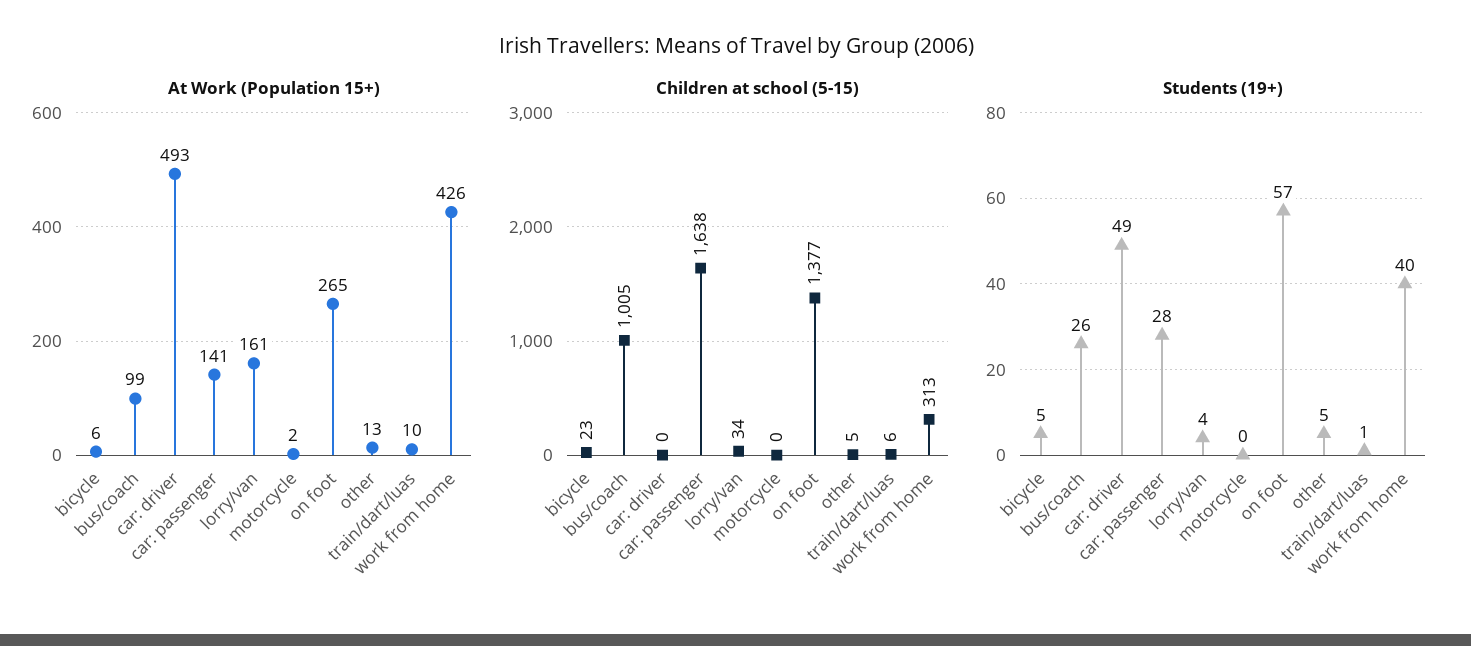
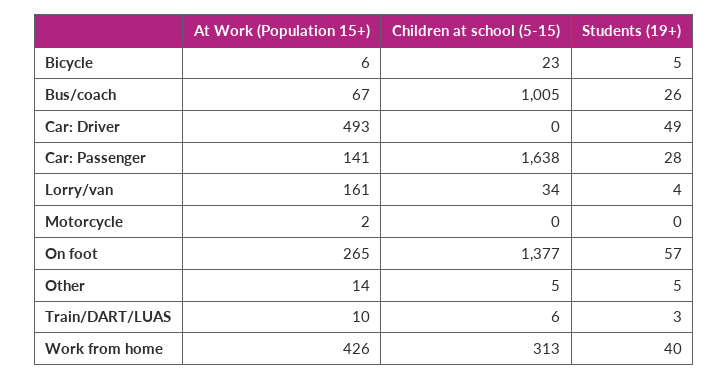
At Work (Population 15+), bus/coach: 99 -> 67
At Work (Population 15+), other: 13 -> 14
Students (19+), train/dart/luas: 1 -> 3

